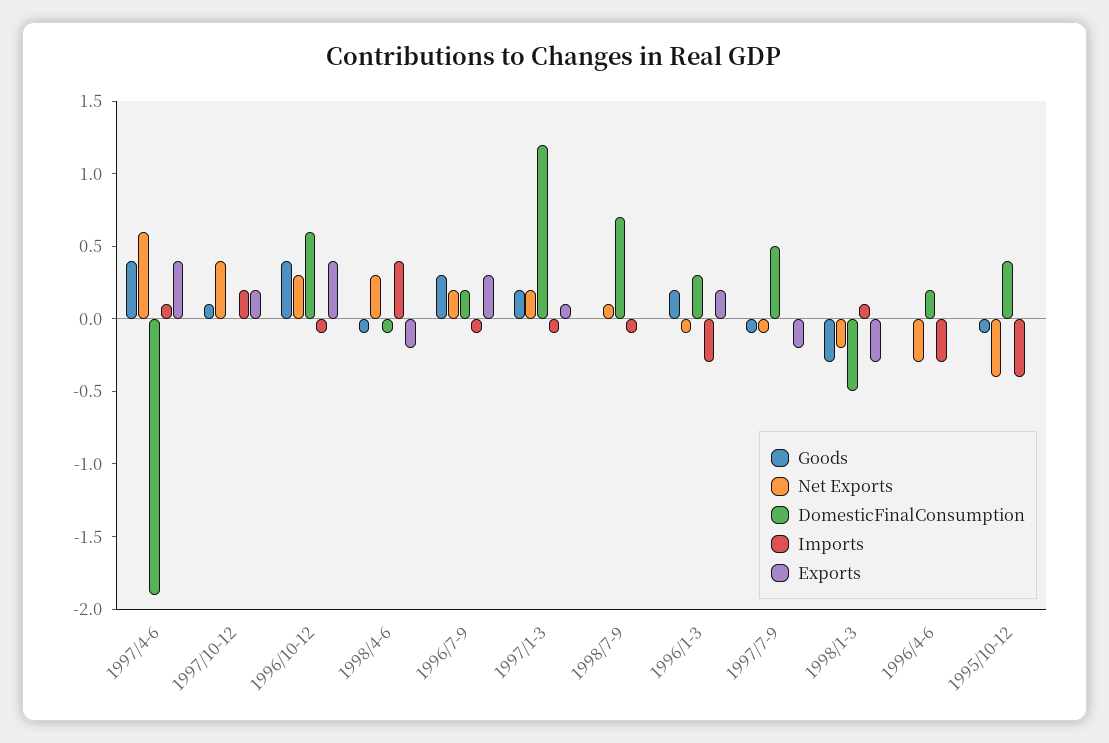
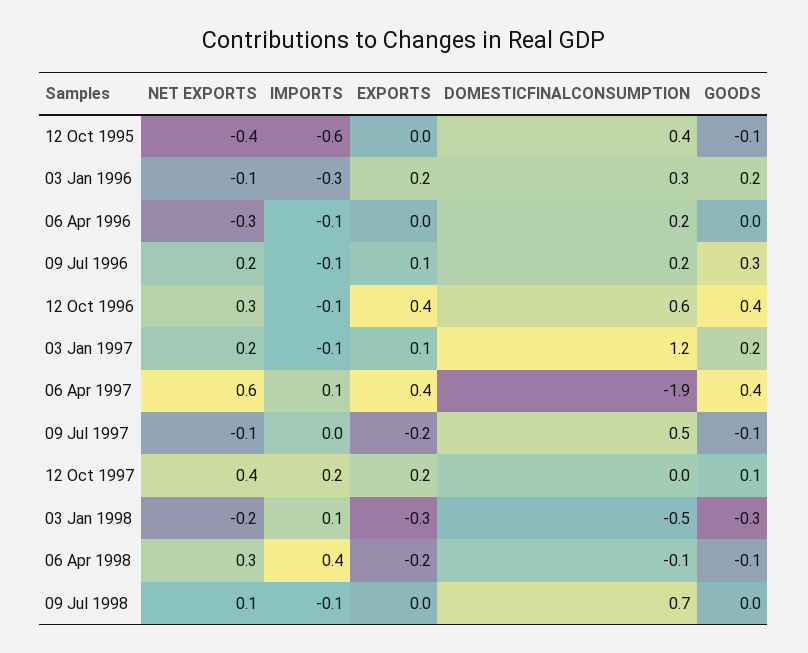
Exports, 1996/7-9: 0.3 -> 0.1
Imports, 1996/4-6: -0.3 -> -0.1
Imports, 1995/10-12: -0.4 -> -0.6

